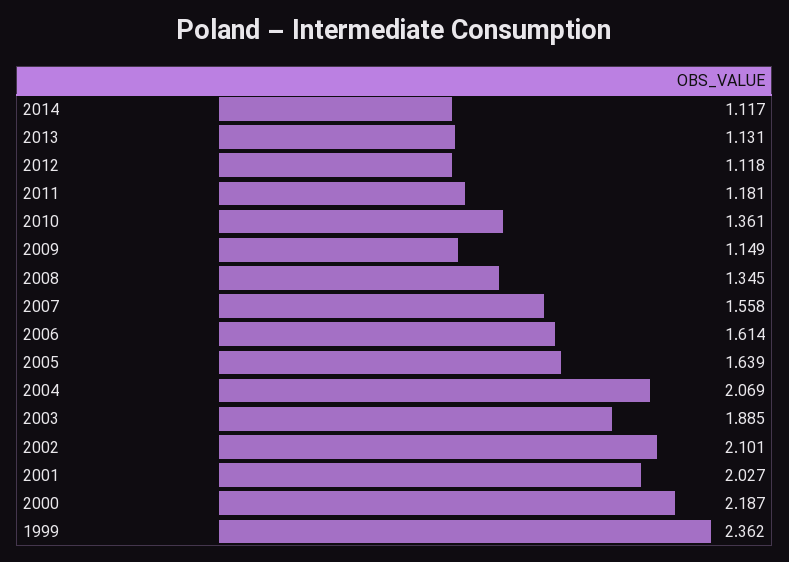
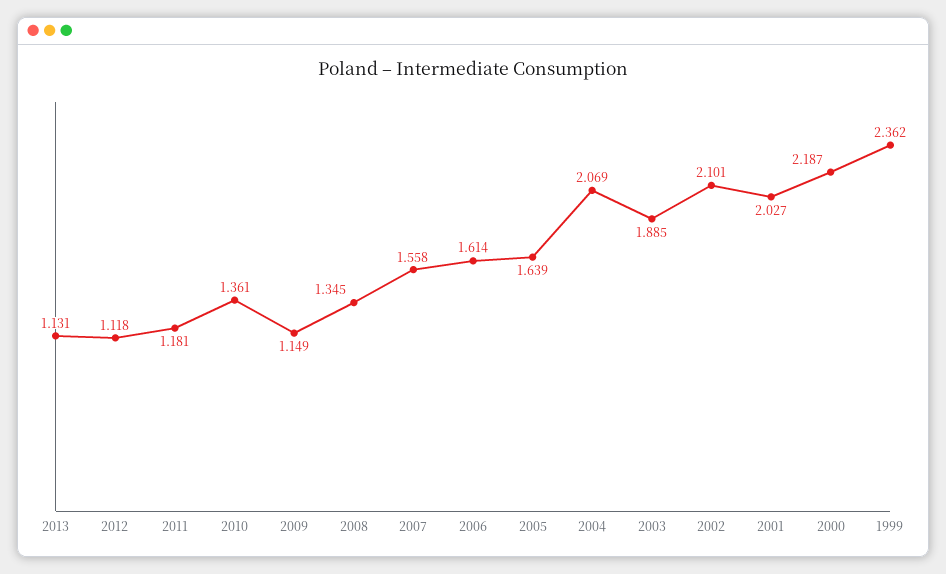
2014: 1.117 -> none

